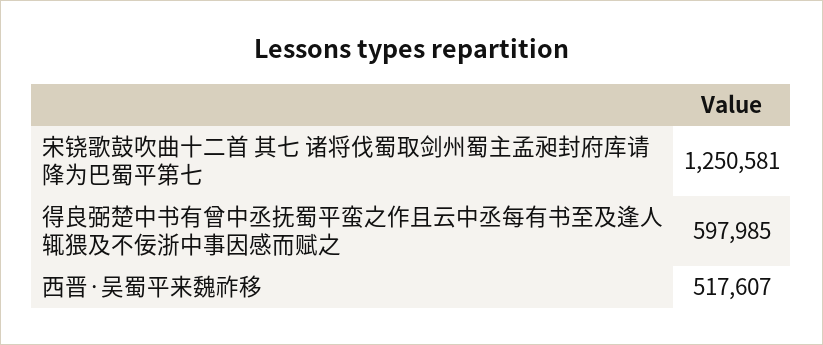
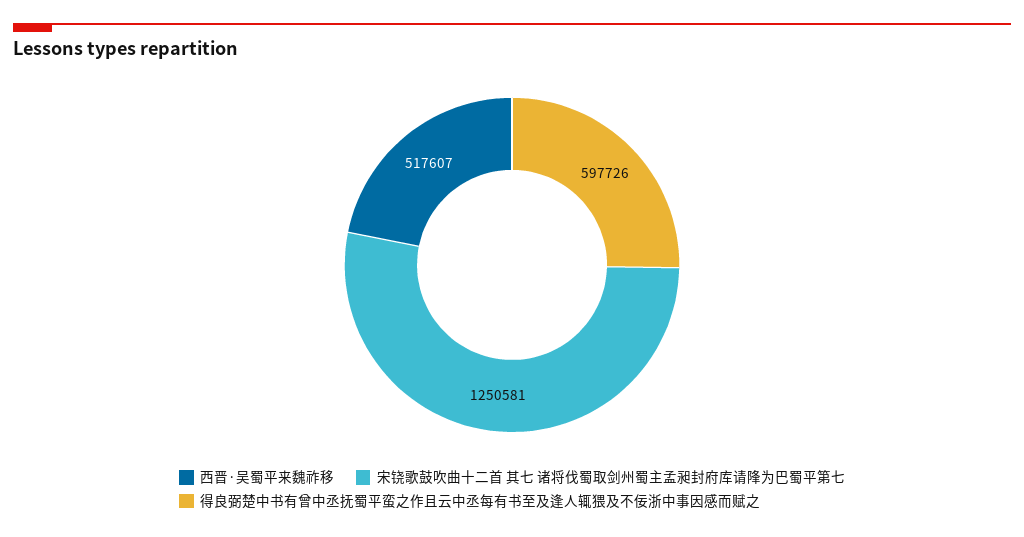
得良弼楚中书有曾中丞抚蜀平蛮之作且云中丞每有书至及逢人辄猥及不佞浙中事因感而赋之: 597985 -> 597726

